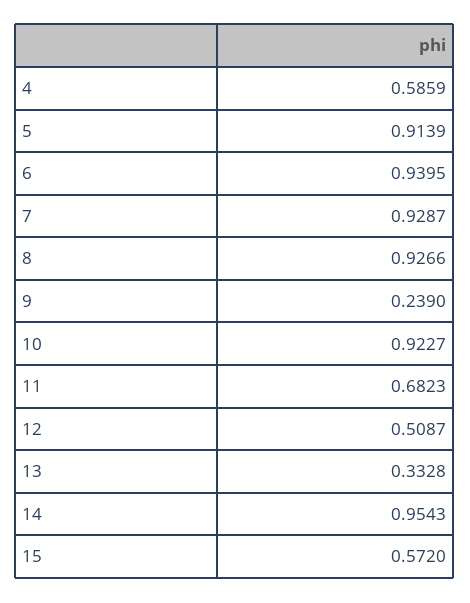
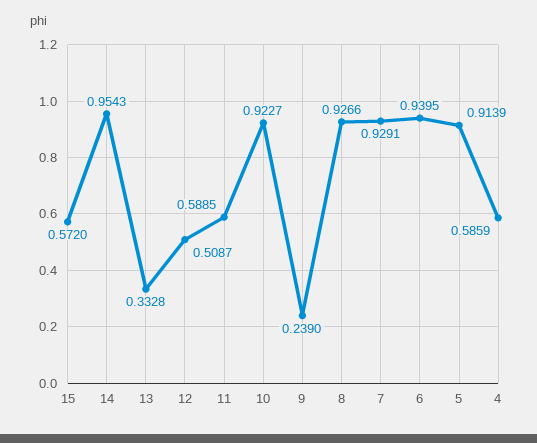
7: 0.9287 -> 0.9291
11: 0.6823 -> 0.5885

